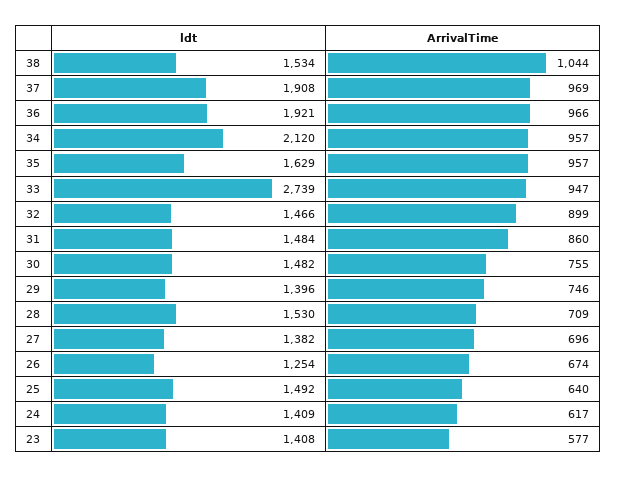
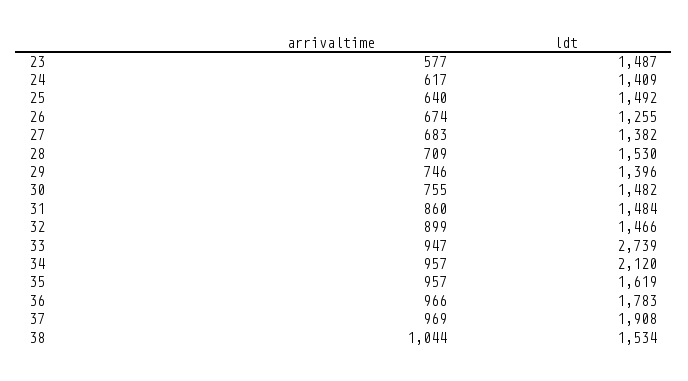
ldt, 36: 1921 -> 1783
ldt, 35: 1629 -> 1619
ArrivalTime, 27: 696 -> 683
ldt, 26: 1254 -> 1255
ldt, 23: 1408 -> 1487

